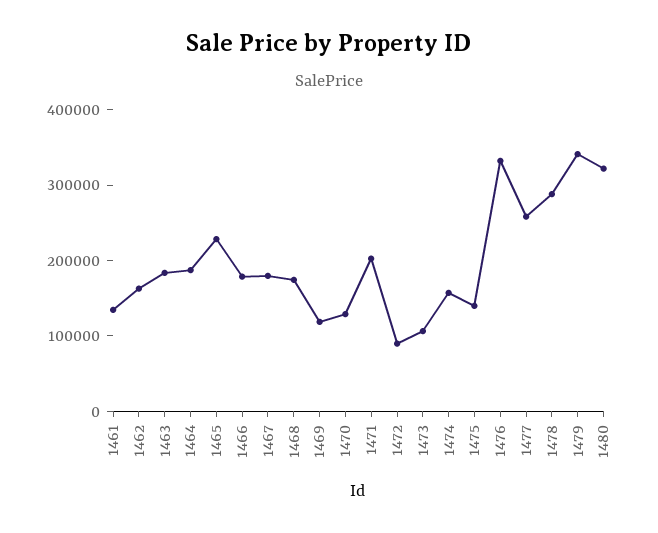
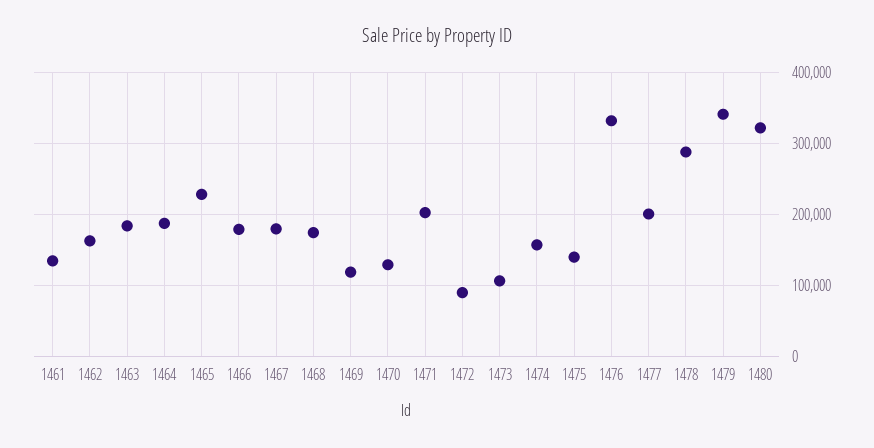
1477: 260000 -> 200000

